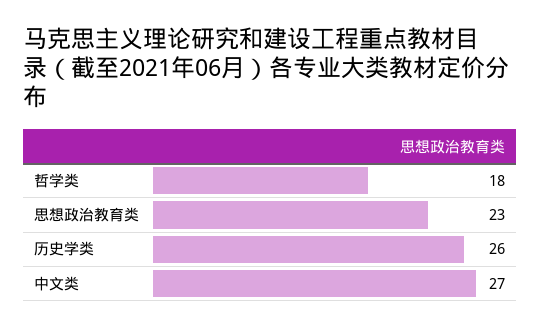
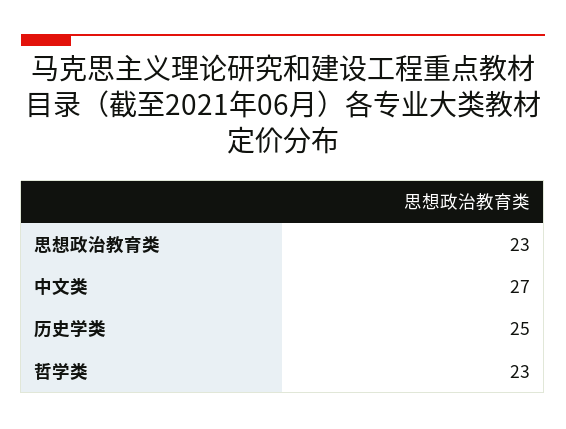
哲学类: 18 -> 23
历史学类: 26 -> 25

